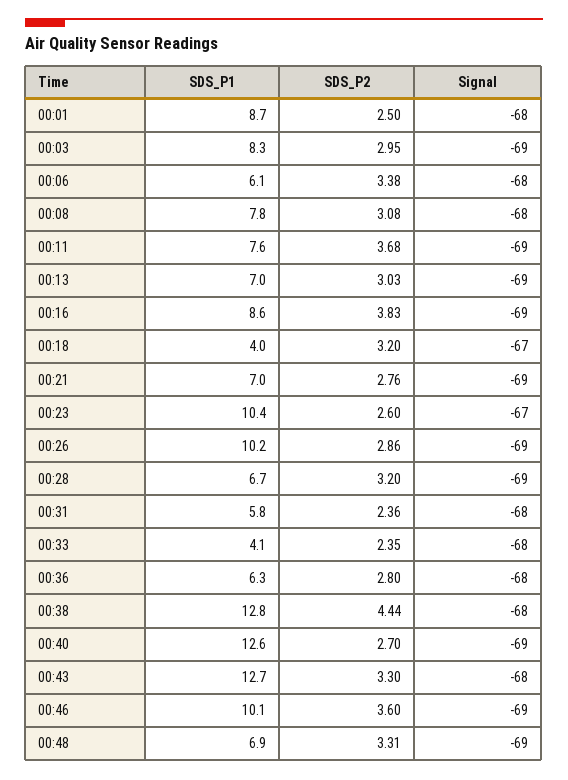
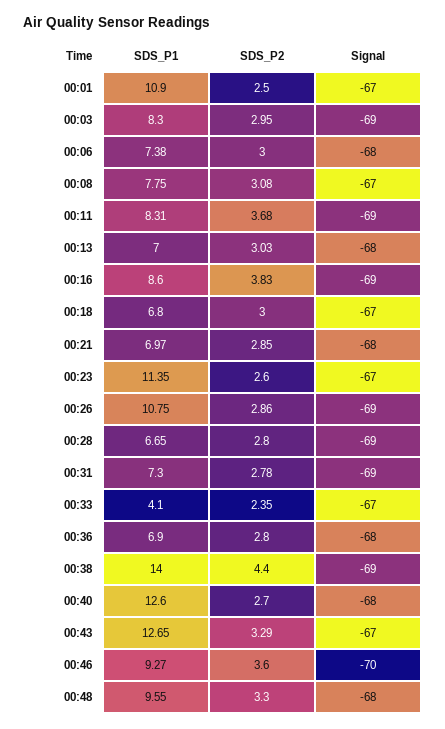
SDS_P1, 00:01: 8.7 -> 10.9
Signal, 00:01: -68 -> -67
SDS_P1, 00:06: 6.1 -> 7.38
SDS_P2, 00:06: 3.38 -> 3
Signal, 00:08: -68 -> -67
SDS_P1, 00:11: 7.6 -> 8.31
Signal, 00:13: -69 -> -68
SDS_P1, 00:18: 4 -> 6.8
SDS_P2, 00:18: 3.2 -> 3
SDS_P2, 00:21: 2.76 -> 2.85
Signal, 00:21: -69 -> -68
SDS_P1, 00:23: 10.4 -> 11.35
SDS_P1, 00:26: 10.2 -> 10.75
SDS_P2, 00:28: 3.2 -> 2.8
SDS_P1, 00:31: 5.8 -> 7.3
SDS_P2, 00:31: 2.36 -> 2.78
Signal, 00:31: -68 -> -69
Signal, 00:33: -68 -> -67
SDS_P1, 00:36: 6.3 -> 6.9
SDS_P1, 00:38: 12.8 -> 14
SDS_P2, 00:38: 4.44 -> 4.4
Signal, 00:38: -68 -> -69
Signal, 00:40: -69 -> -68
SDS_P2, 00:43: 3.3 -> 3.29
Signal, 00:43: -68 -> -67
SDS_P1, 00:46: 10.1 -> 9.27
Signal, 00:46: -69 -> -70
SDS_P1, 00:48: 6.9 -> 9.55
SDS_P2, 00:48: 3.31 -> 3.3
Signal, 00:48: -69 -> -68

